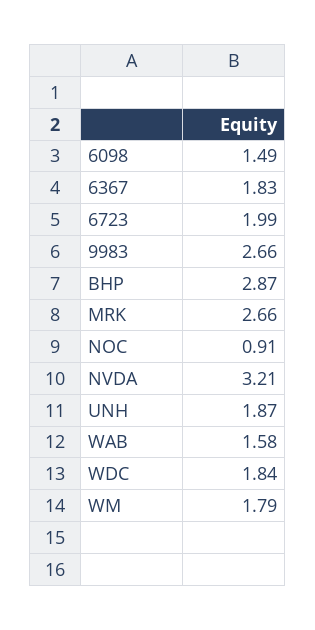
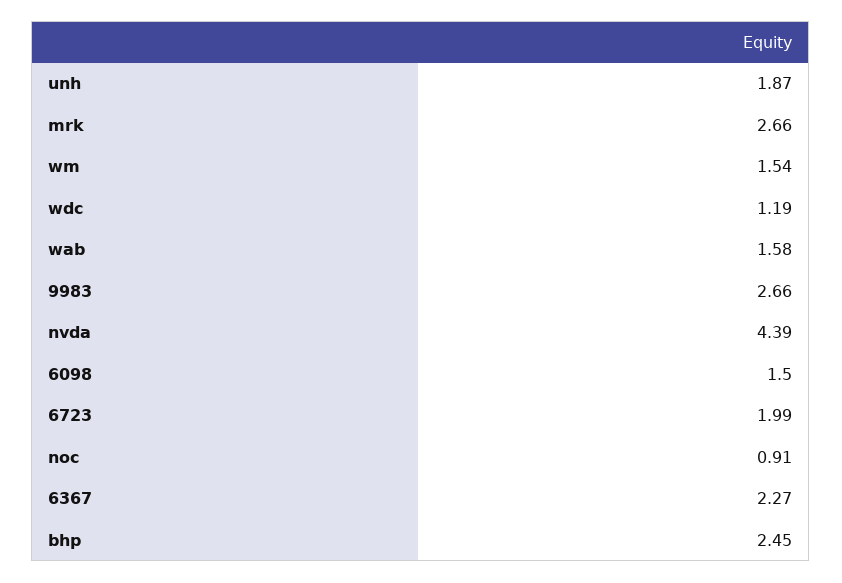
6098: 1.49 -> 1.5
6367: 1.83 -> 2.27
BHP: 2.87 -> 2.45
NVDA: 3.21 -> 4.39
WDC: 1.84 -> 1.19
WM: 1.79 -> 1.54

